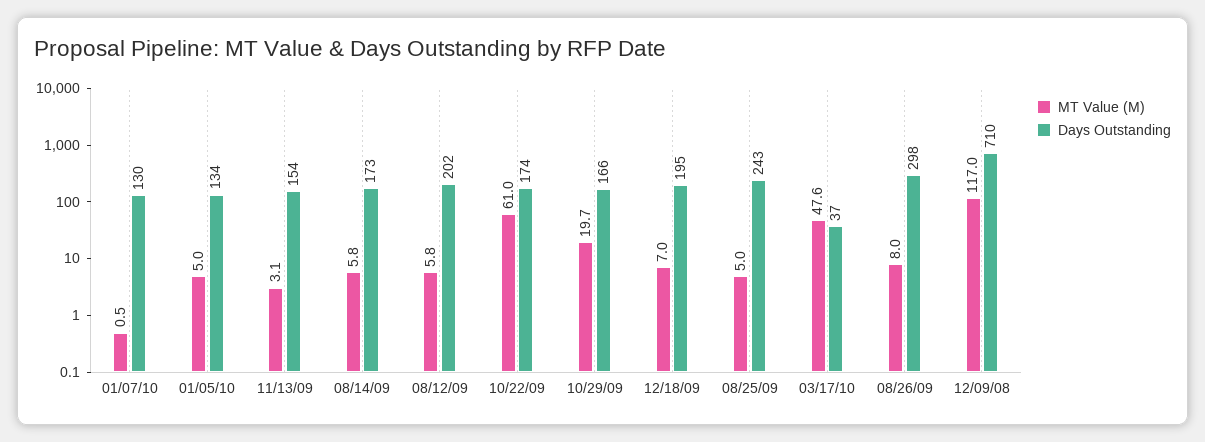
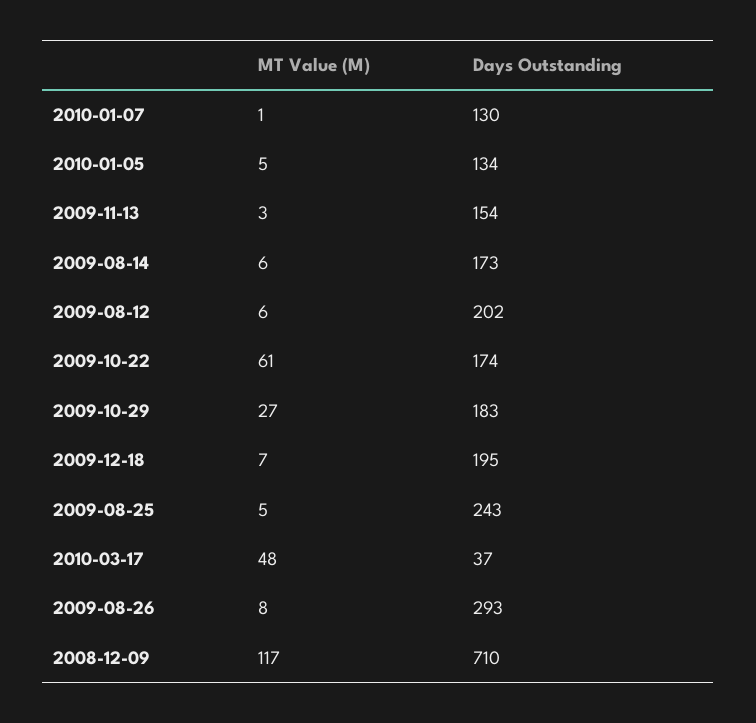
MT Value (M), 10/29/09: 19.7 -> 27
Days Outstanding, 10/29/09: 166 -> 183
Days Outstanding, 08/26/09: 298 -> 293

